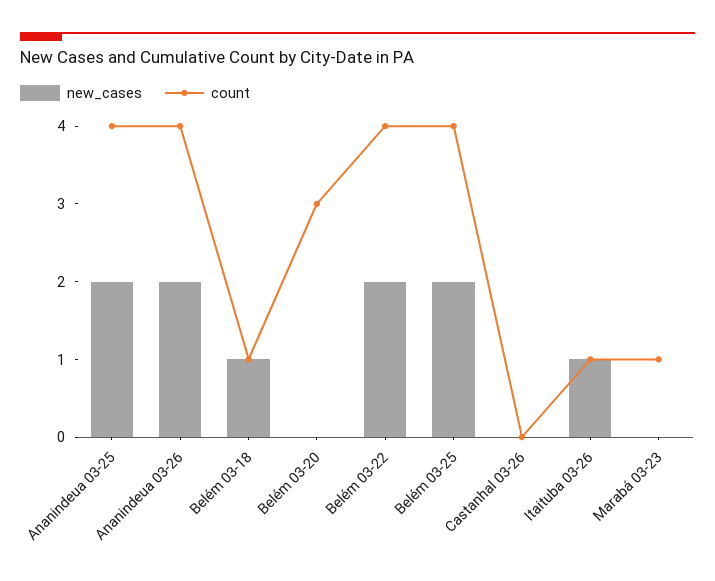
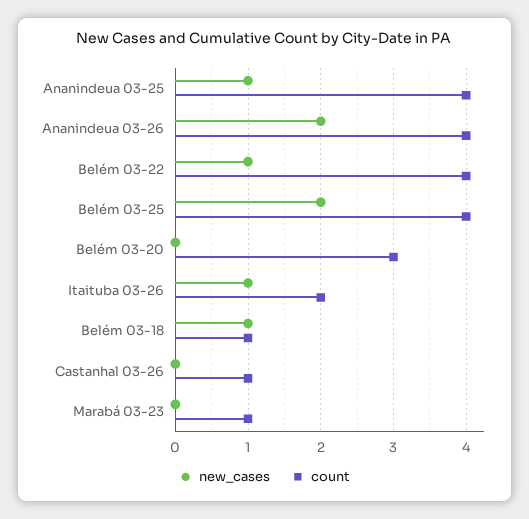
new_cases, Ananindeua 03-25: 2 -> 1
new_cases, Belém 03-22: 2 -> 1
count, Castanhal 03-26: 0 -> 1
count, Itaituba 03-26: 1 -> 2

